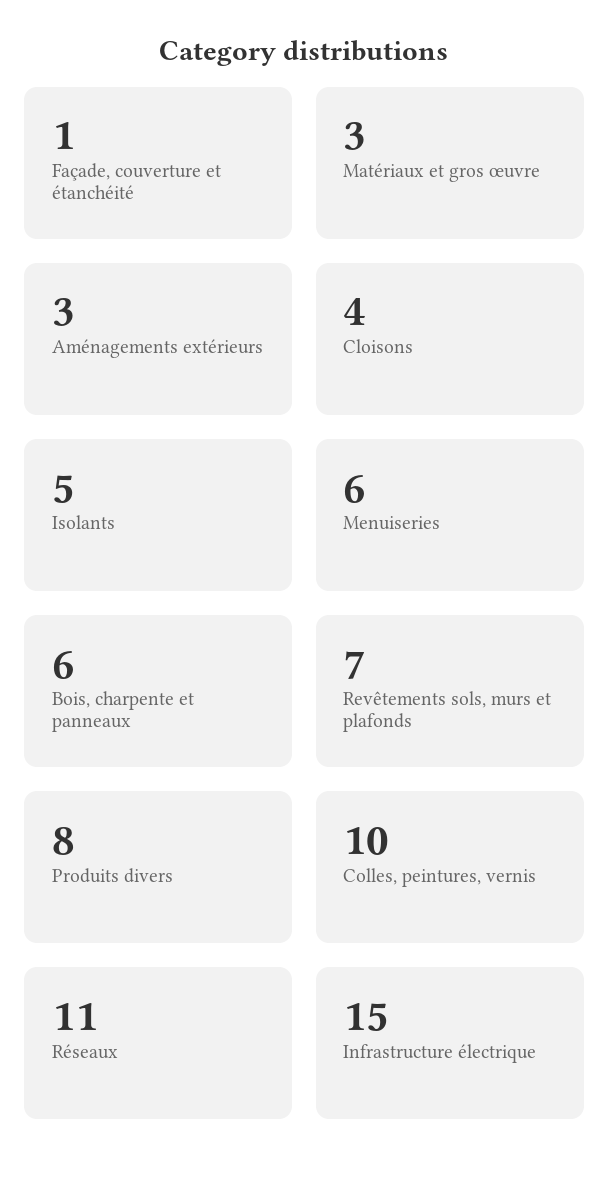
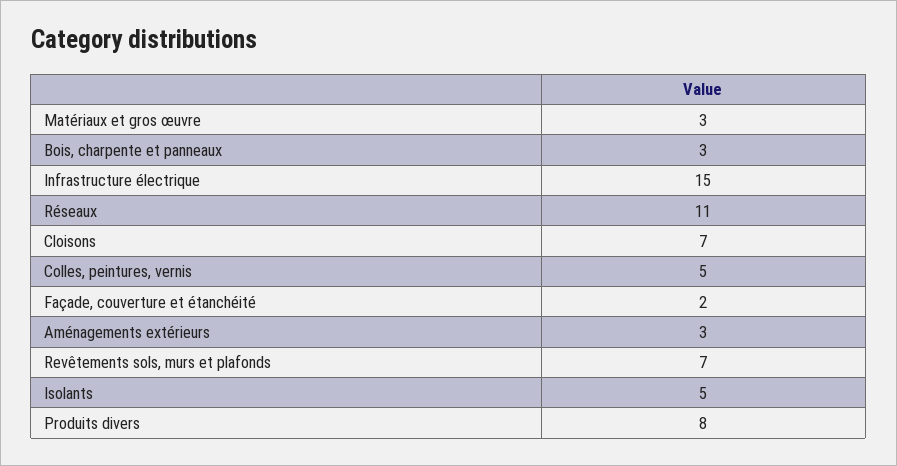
Façade, couverture et étanchéité: 1 -> 2
Cloisons: 4 -> 7
Menuiseries: 6 -> none
Bois, charpente et panneaux: 6 -> 3
Colles, peintures, vernis: 10 -> 5

